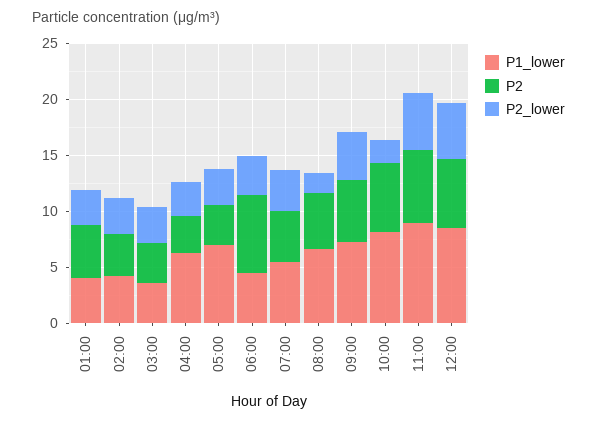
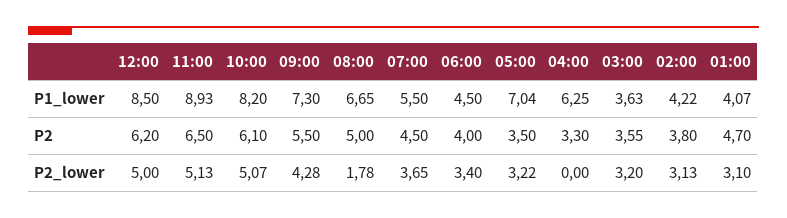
P2_lower, 04:00: 3 -> 0
P2, 06:00: 7 -> 4
P2_lower, 10:00: 2 -> 5.07

